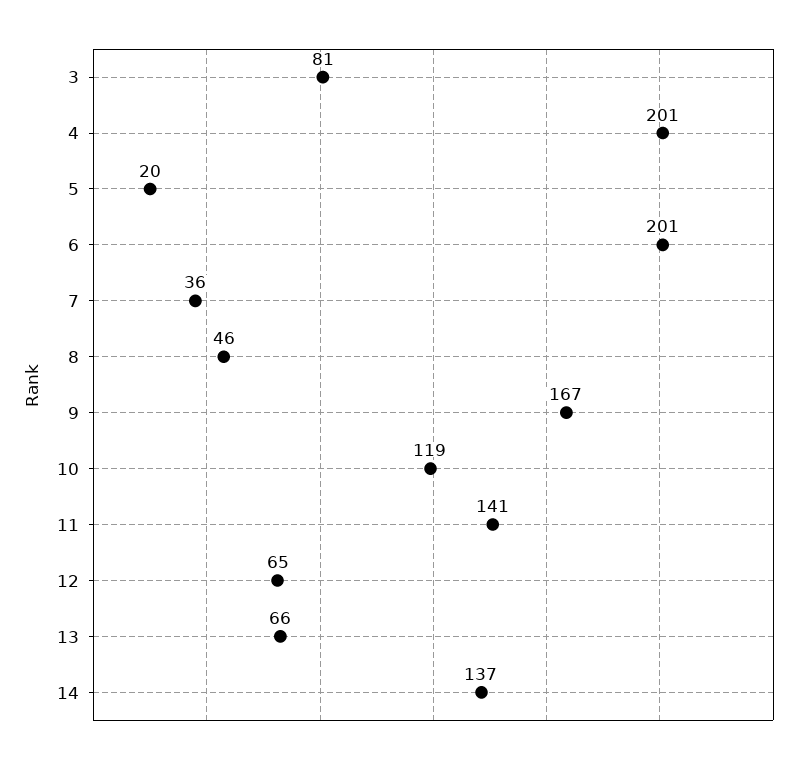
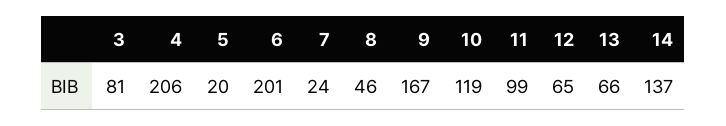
4: 201 -> 206
7: 36 -> 24
11: 141 -> 99

